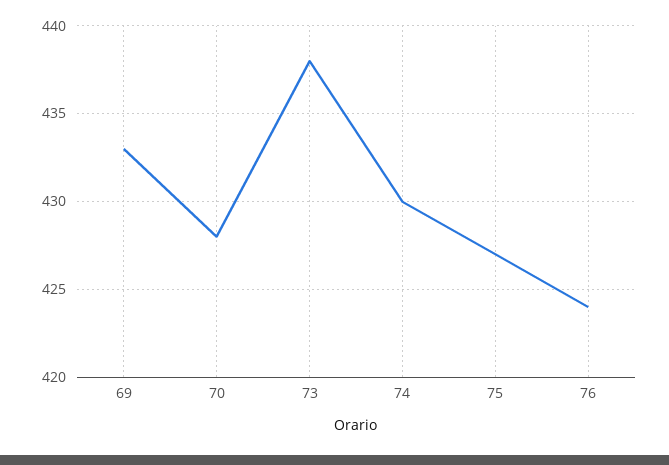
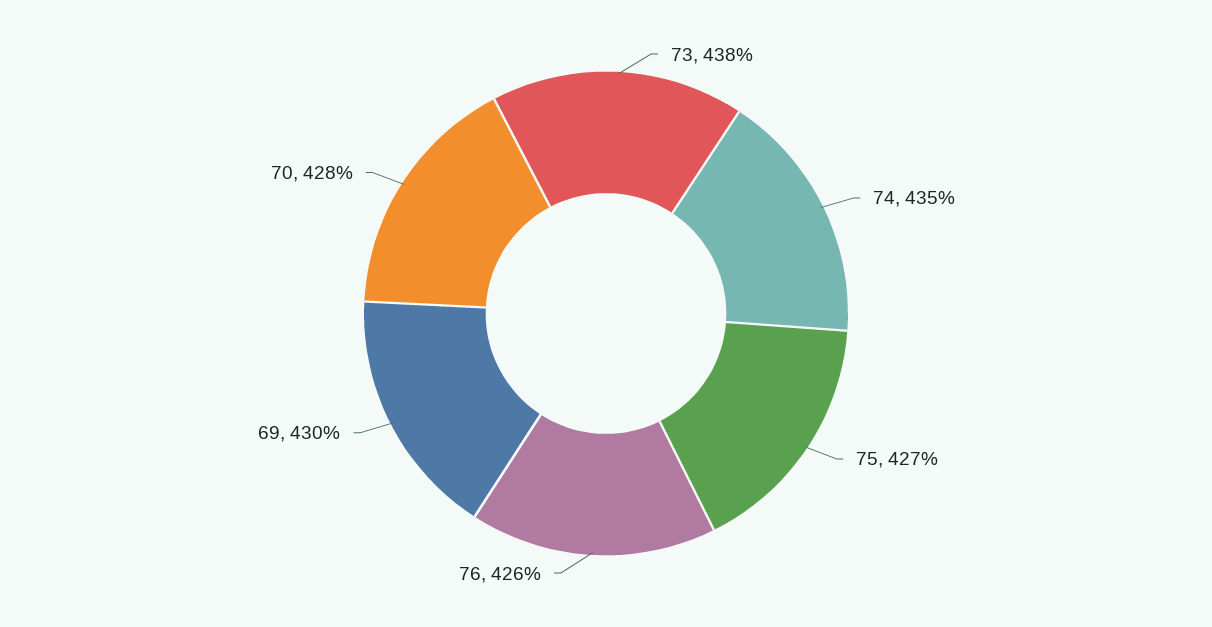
69: 433 -> 430
74: 430 -> 435
76: 424 -> 426

